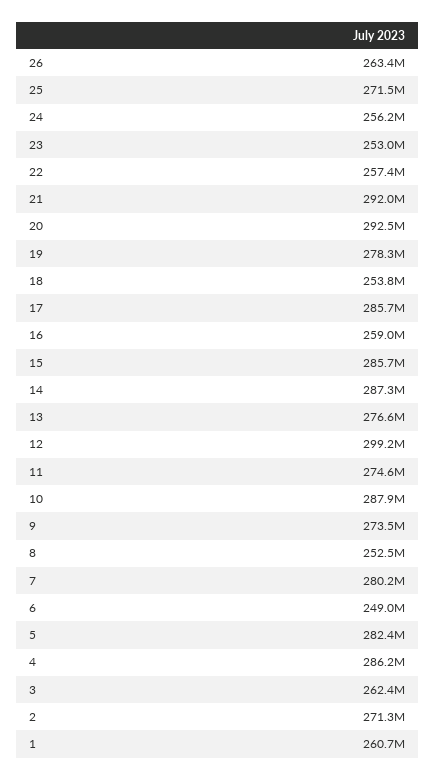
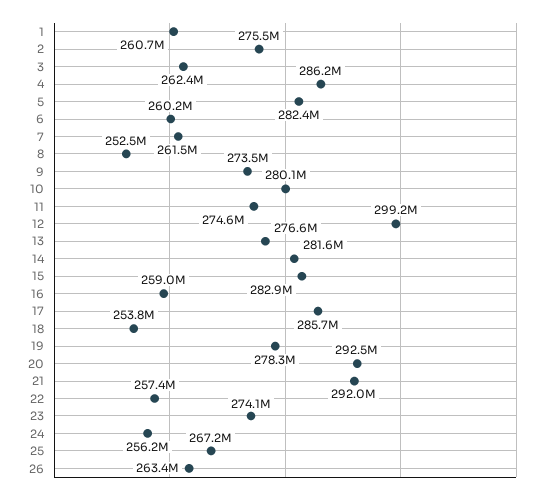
25: 271500000 -> 267200000
23: 253000000 -> 274100000
15: 285700000 -> 282900000
14: 287300000 -> 281600000
10: 287900000 -> 280100000
7: 280200000 -> 261500000
6: 249000000 -> 260200000
2: 271300000 -> 275500000

